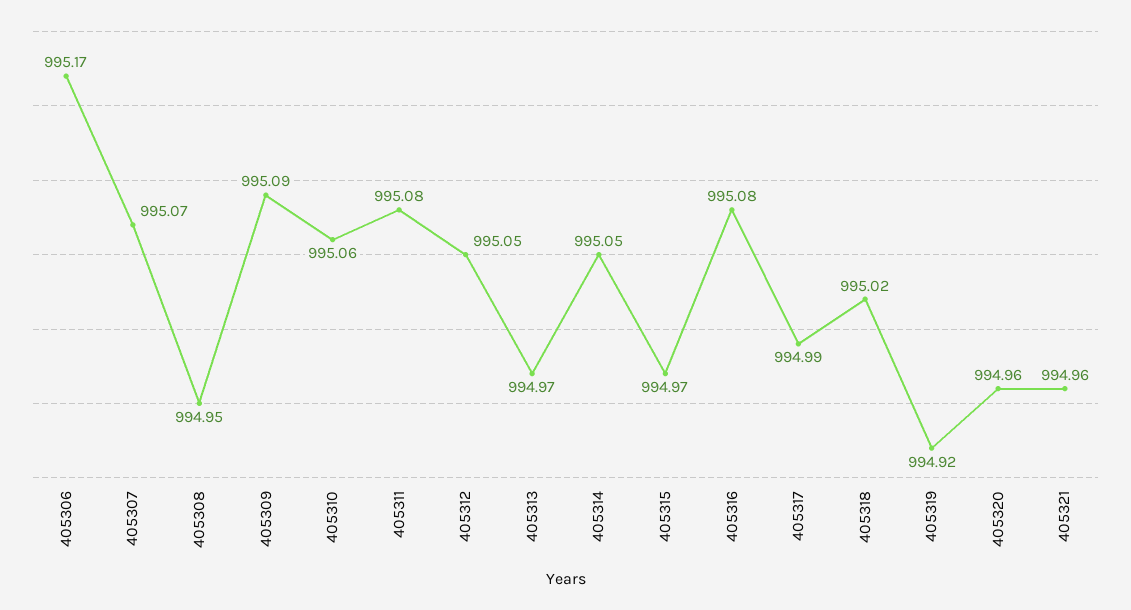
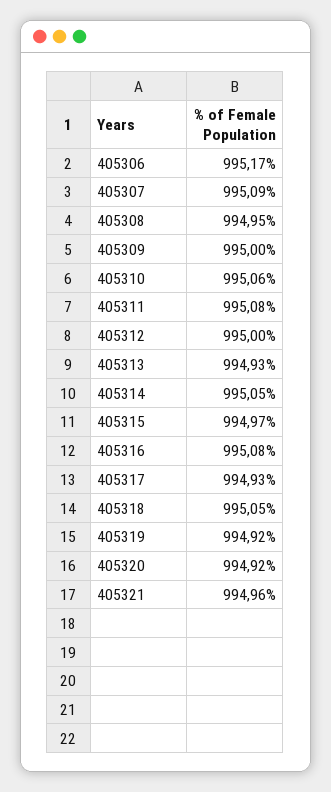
405307: 995.07 -> 995.09
405309: 995.09 -> 995
405312: 995.05 -> 995
405313: 994.97 -> 994.93
405317: 994.99 -> 994.93
405318: 995.02 -> 995.05
405320: 994.96 -> 994.92

